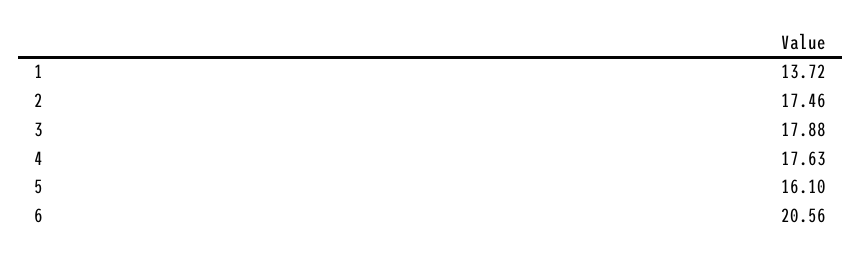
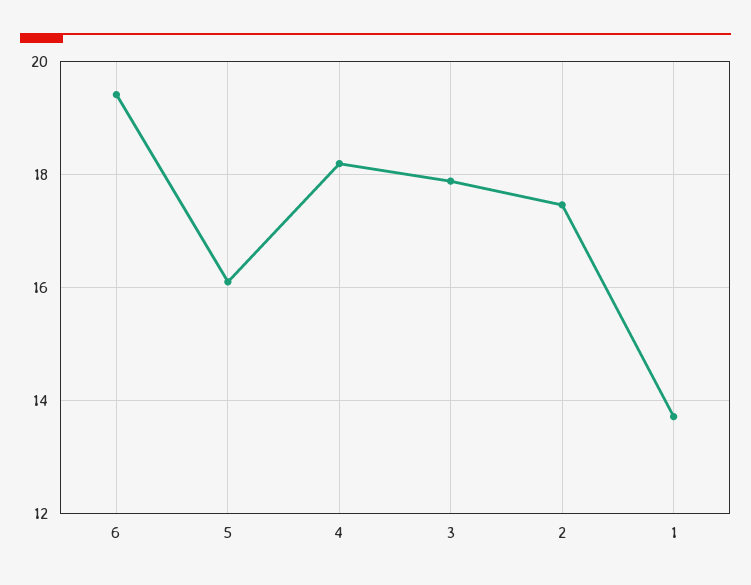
4: 17.63 -> 18.2
6: 20.56 -> 19.4

